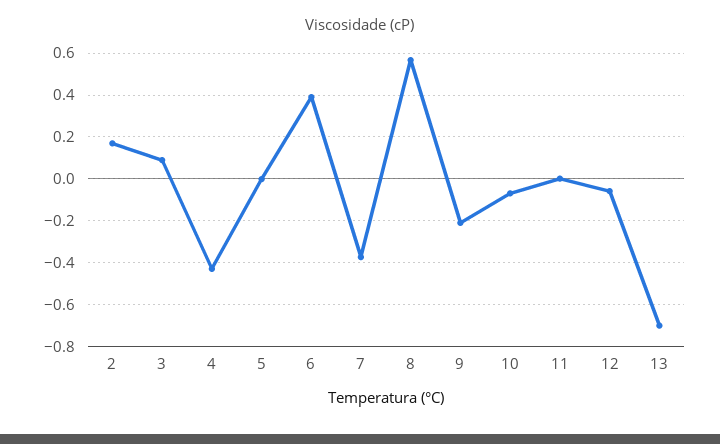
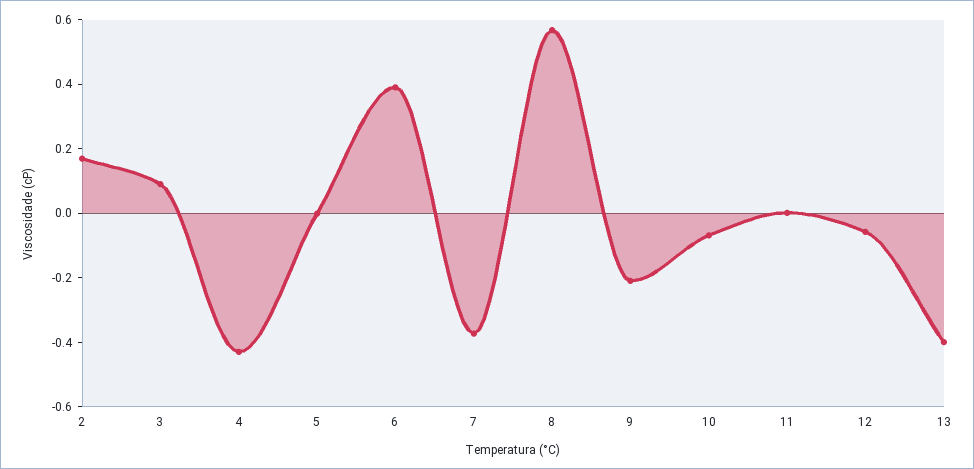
13: -0.7 -> -0.4

